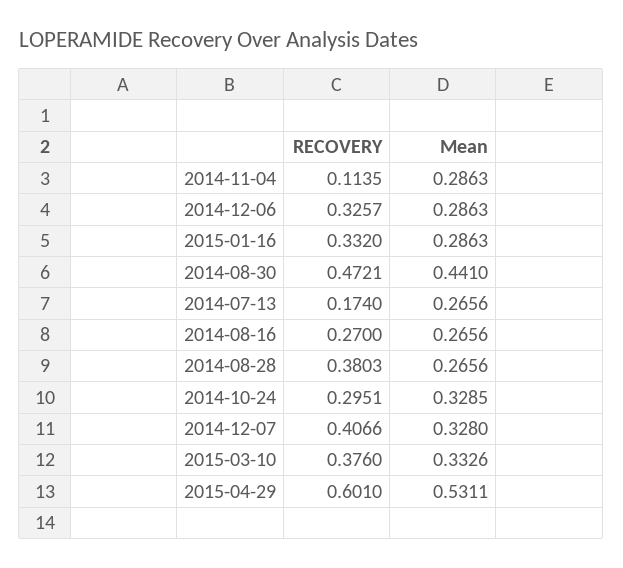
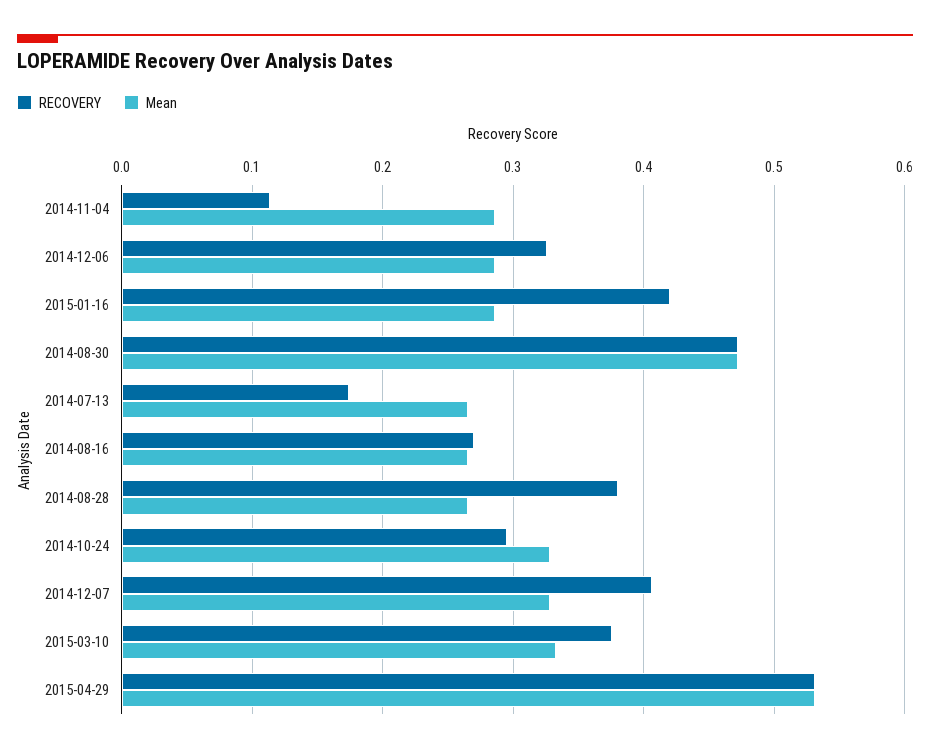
RECOVERY, 2015-01-16: 0.332 -> 0.42
Mean, 2014-08-30: 0.441 -> 0.47
RECOVERY, 2015-04-29: 0.601 -> 0.53

